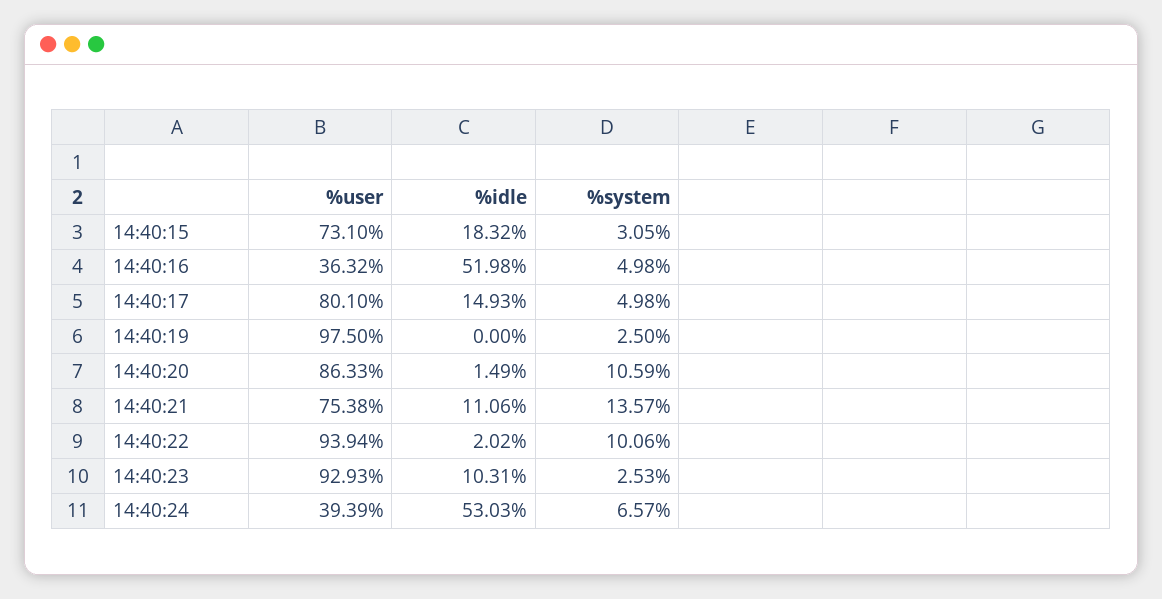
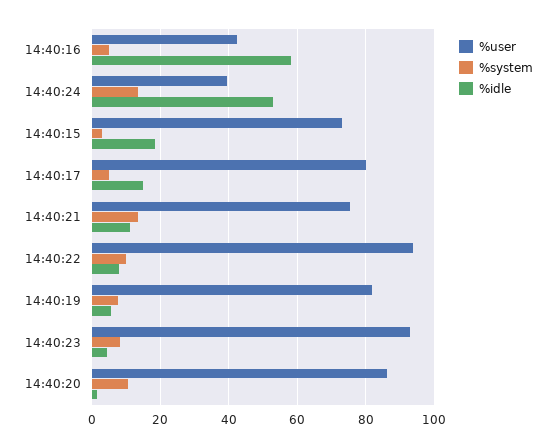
%user, 14:40:16: 36.32 -> 42
%idle, 14:40:16: 51.98 -> 58
%user, 14:40:19: 97.5 -> 82
%idle, 14:40:19: 0 -> 6
%system, 14:40:19: 2.5 -> 8
%idle, 14:40:22: 2.02 -> 8
%idle, 14:40:23: 10.31 -> 4
%system, 14:40:23: 2.53 -> 8
%system, 14:40:24: 6.57 -> 14

